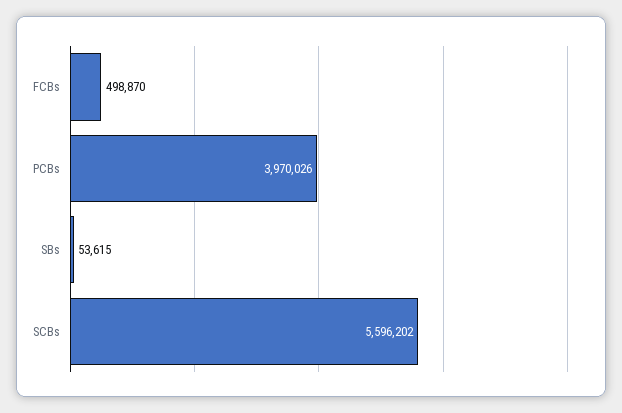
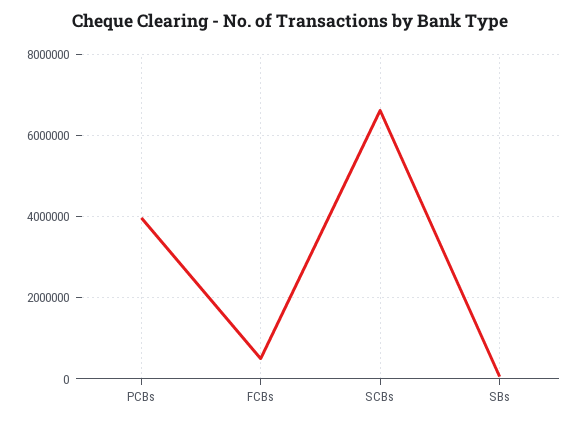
SCBs: 5596202 -> 6600000

